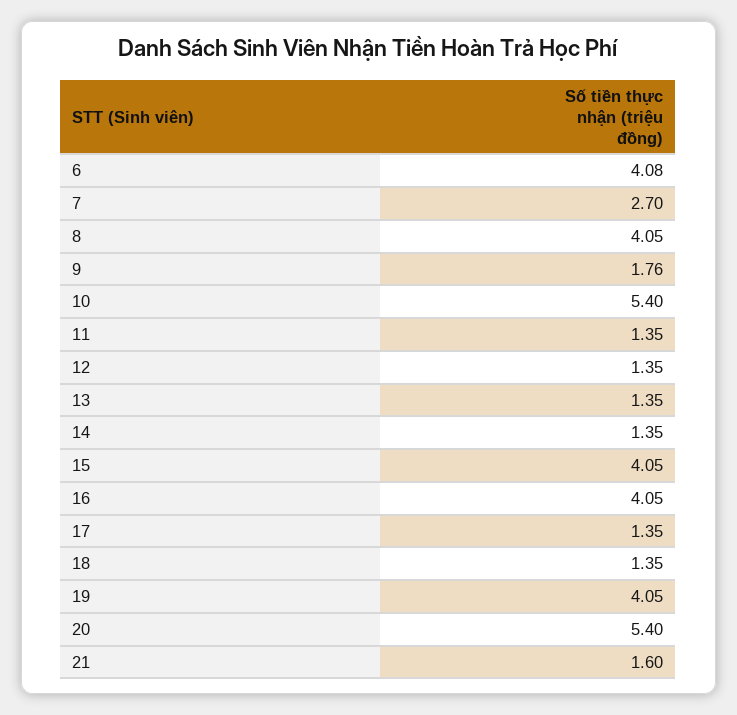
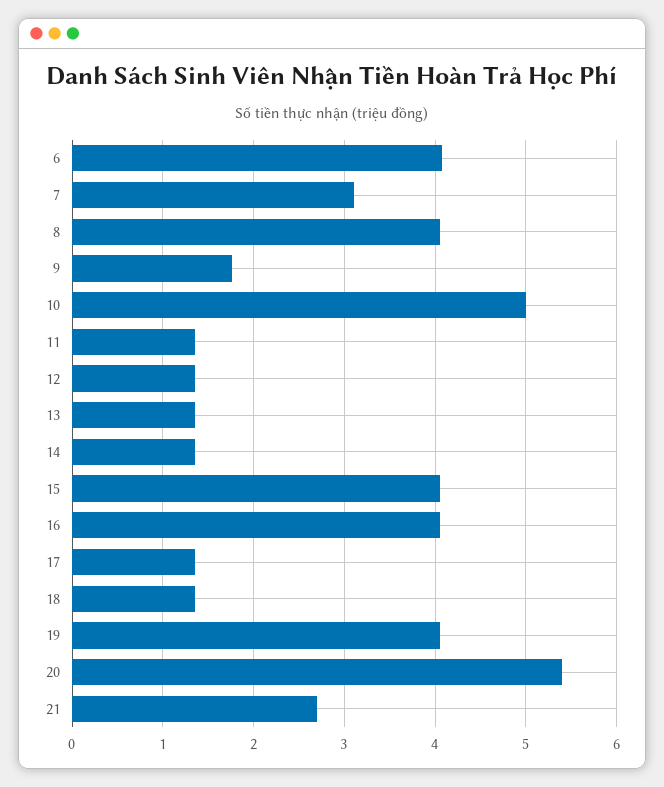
7: 2.7 -> 3.1
10: 5.4 -> 5
21: 1.6 -> 2.7

